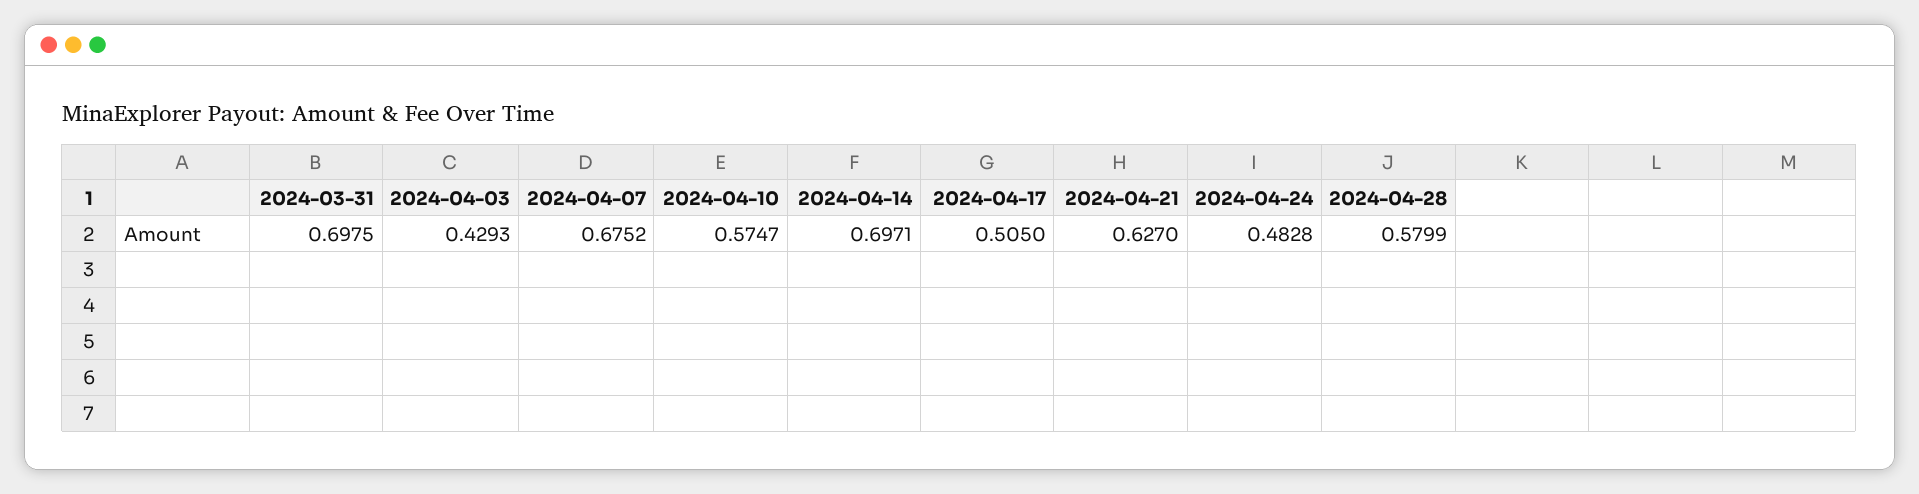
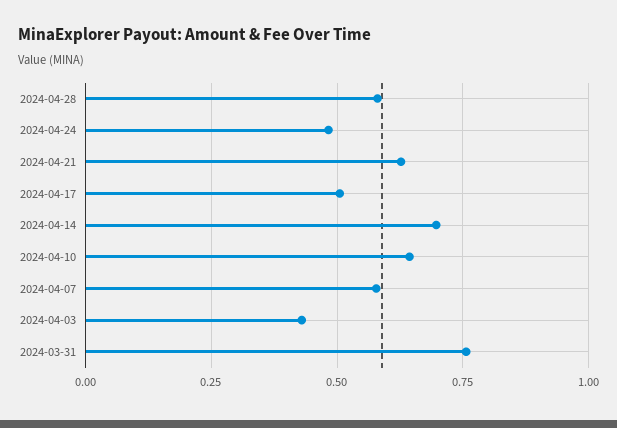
2024-03-31: 0.6975 -> 0.75
2024-04-07: 0.6752 -> 0.575
2024-04-10: 0.5747 -> 0.65

